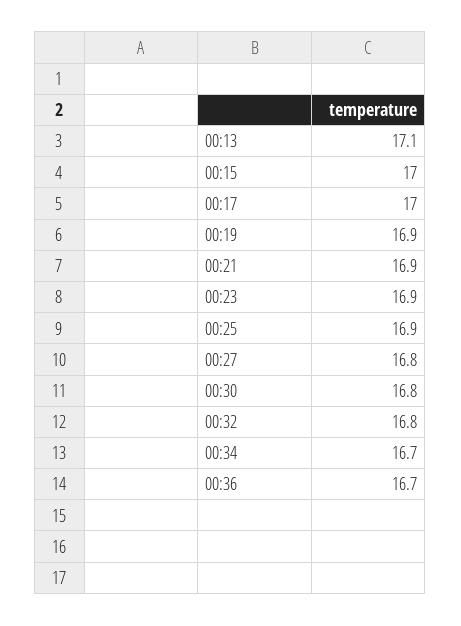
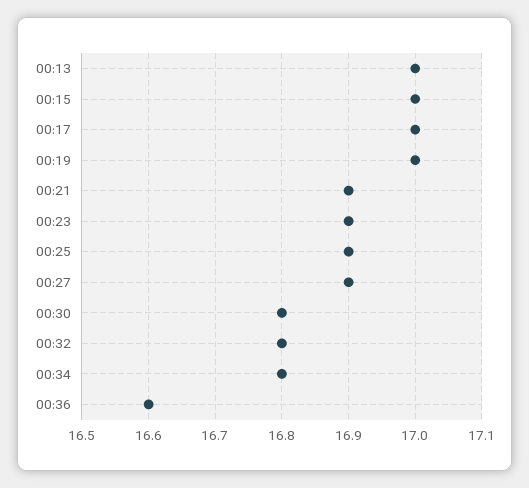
00:13: 17.1 -> 17
00:19: 16.9 -> 17
00:27: 16.8 -> 16.9
00:34: 16.7 -> 16.8
00:36: 16.7 -> 16.6

